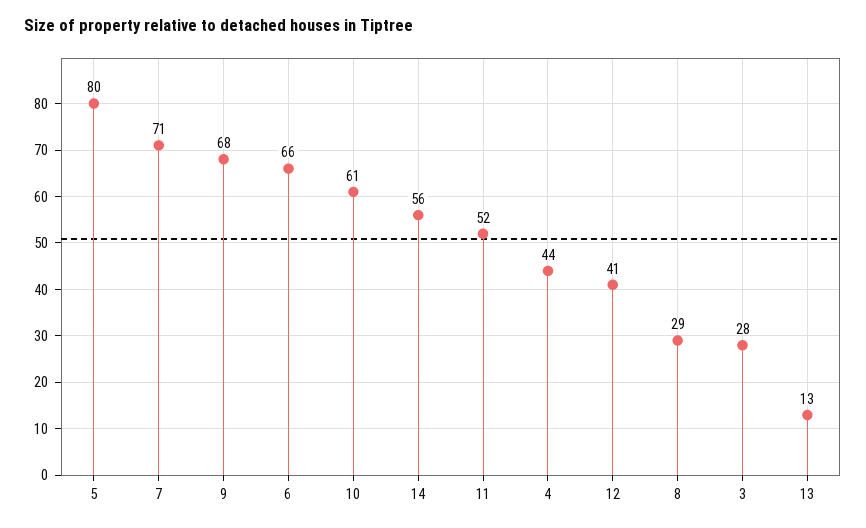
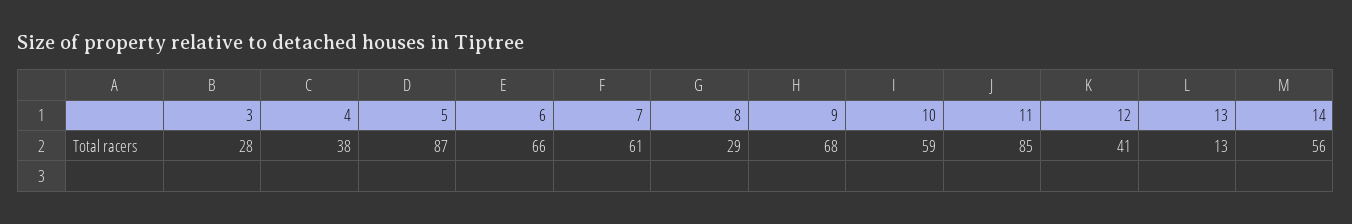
5: 80 -> 87
7: 71 -> 61
10: 61 -> 59
11: 52 -> 85
4: 44 -> 38

